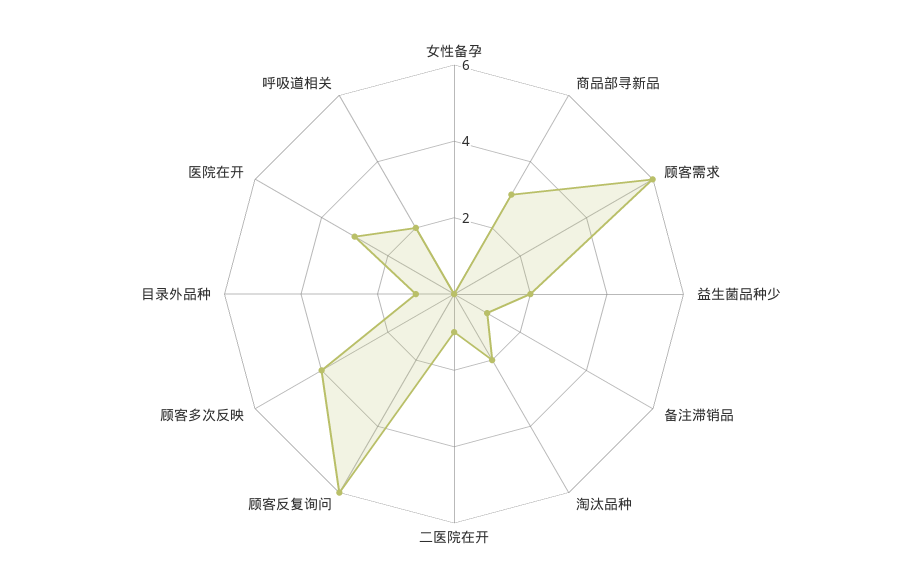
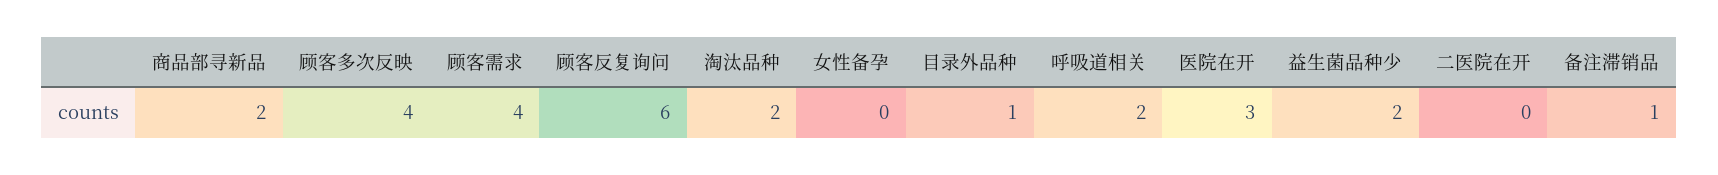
商品部寻新品: 3 -> 2
顾客需求: 6 -> 4
二医院在开: 1 -> 0

